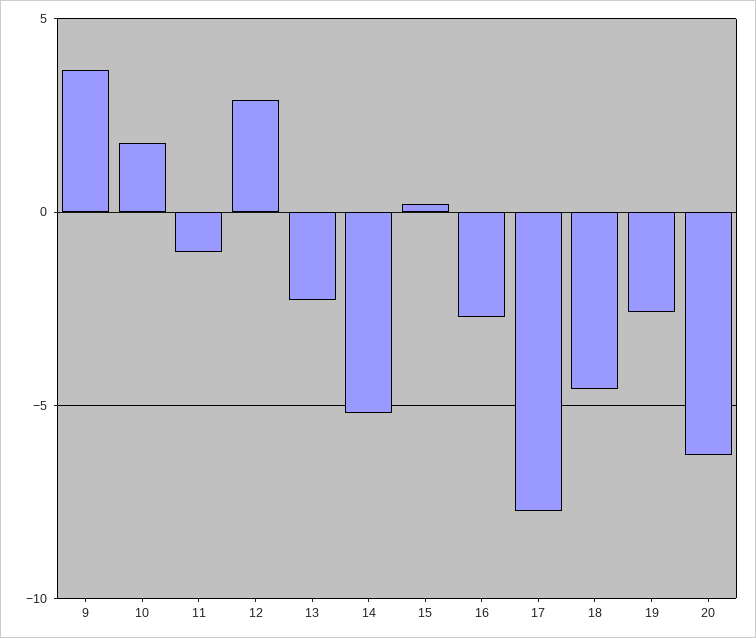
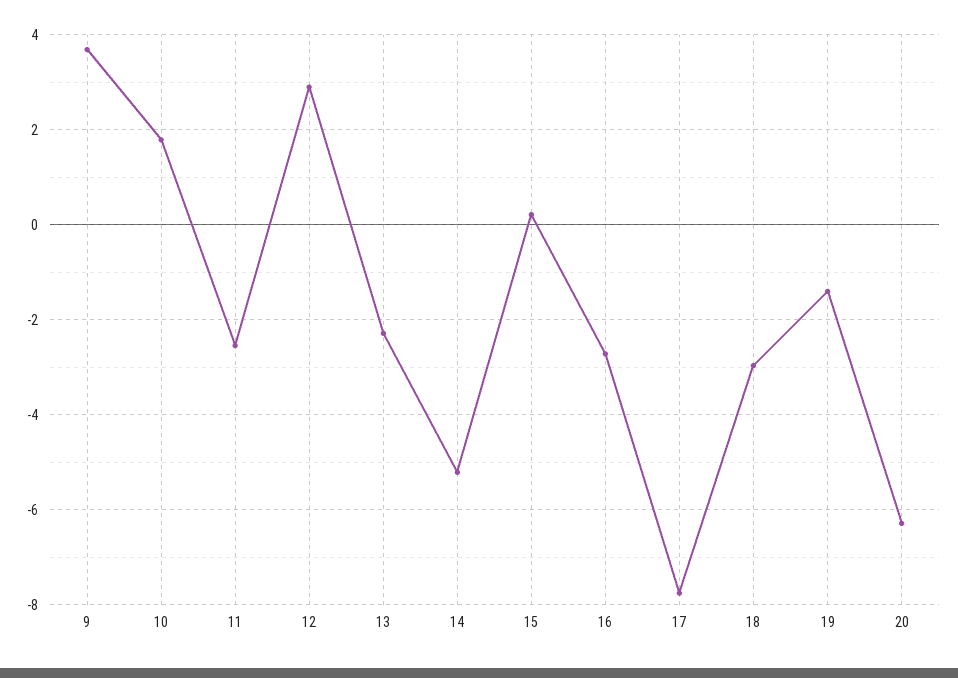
11: -1 -> -2.6
18: -4.5 -> -3
19: -2.5 -> -1.4

